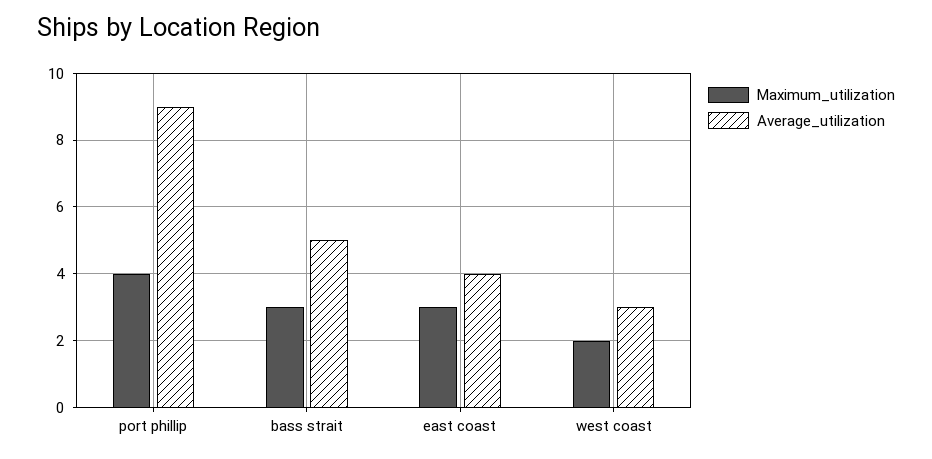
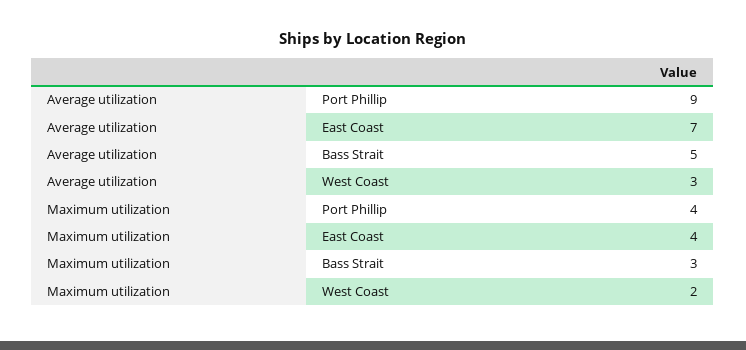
Maximum_utilization, east coast: 3 -> 4
Average_utilization, east coast: 4 -> 7

